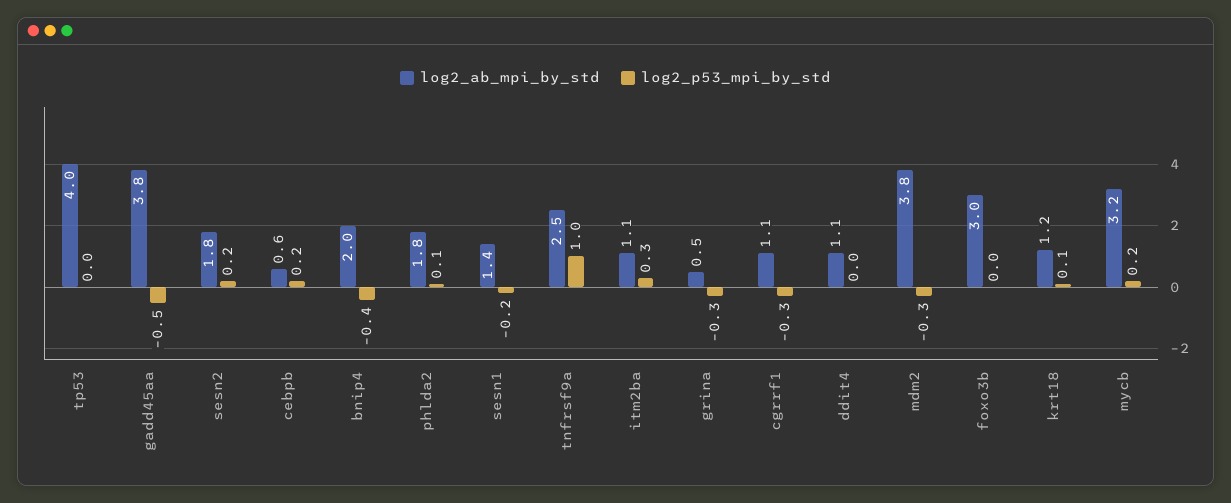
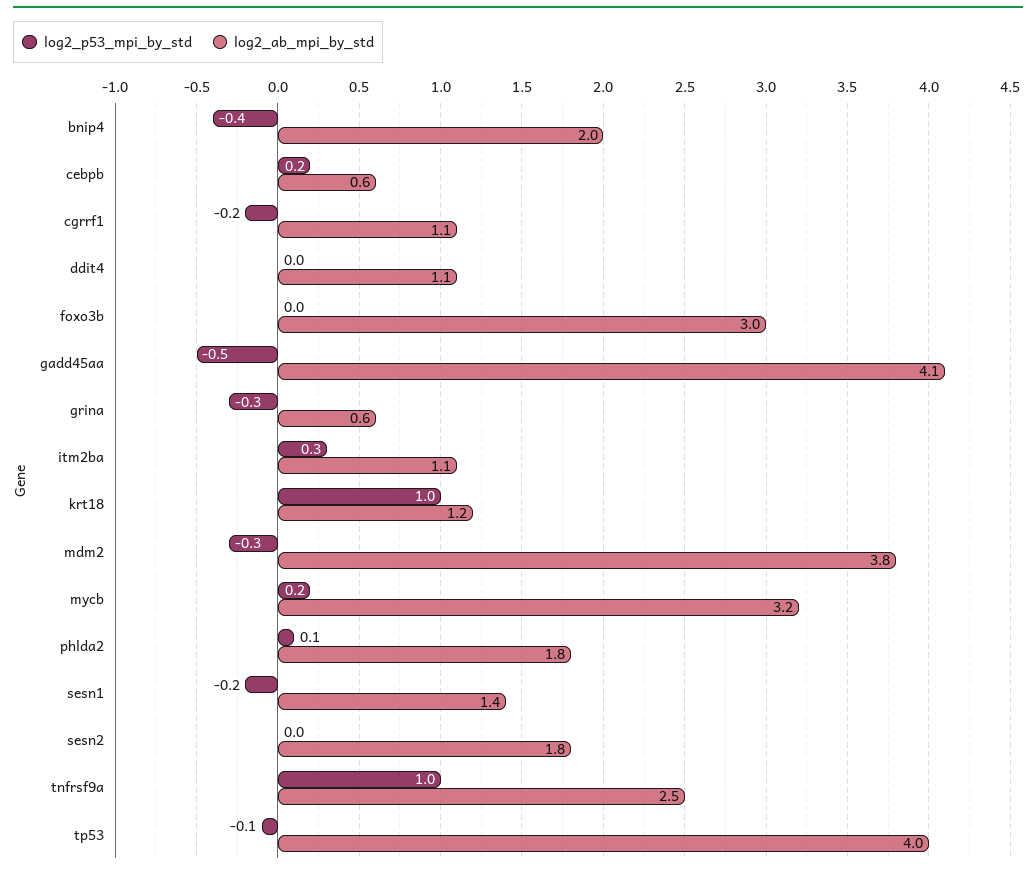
log2_p53_mpi_by_std, tp53: 0 -> -0.1
log2_ab_mpi_by_std, gadd45aa: 3.8 -> 4.1
log2_p53_mpi_by_std, sesn2: 0.2 -> 0
log2_ab_mpi_by_std, grina: 0.5 -> 0.6
log2_p53_mpi_by_std, cgrrf1: -0.3 -> -0.2
log2_p53_mpi_by_std, krt18: 0.1 -> 1

